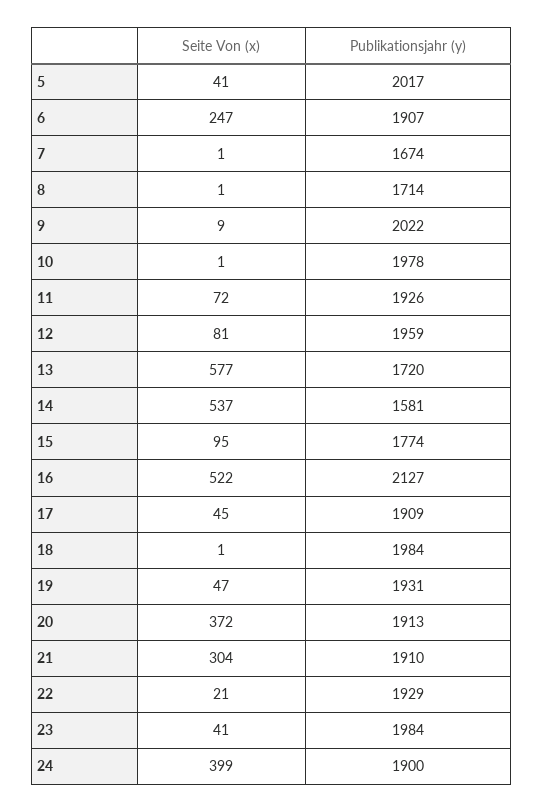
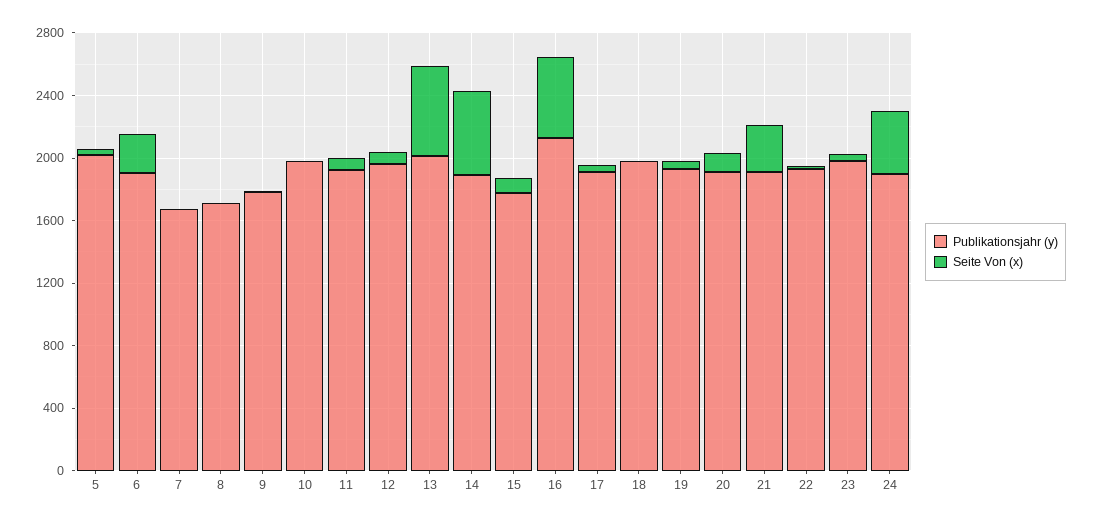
Publikationsjahr (y), 9: 2022 -> 1800
Publikationsjahr (y), 13: 1720 -> 2000
Publikationsjahr (y), 14: 1581 -> 1900
Seite Von (x), 20: 372 -> 100

